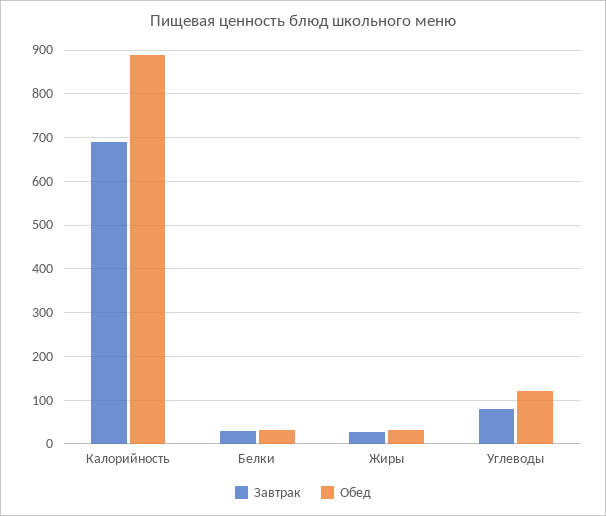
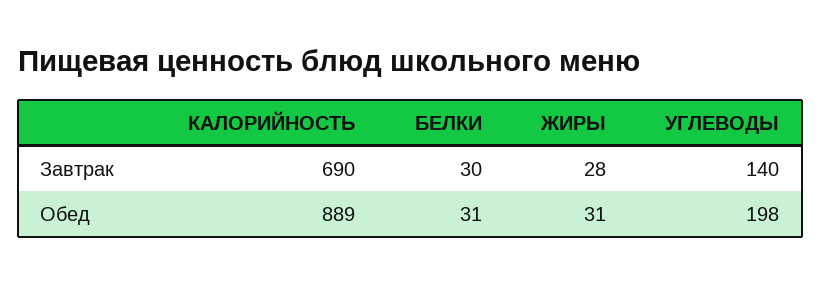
Завтрак, Углеводы: 80 -> 140
Обед, Углеводы: 120 -> 198

